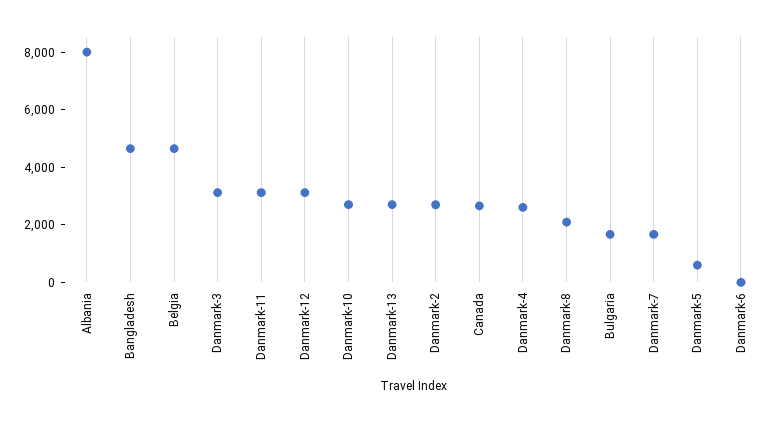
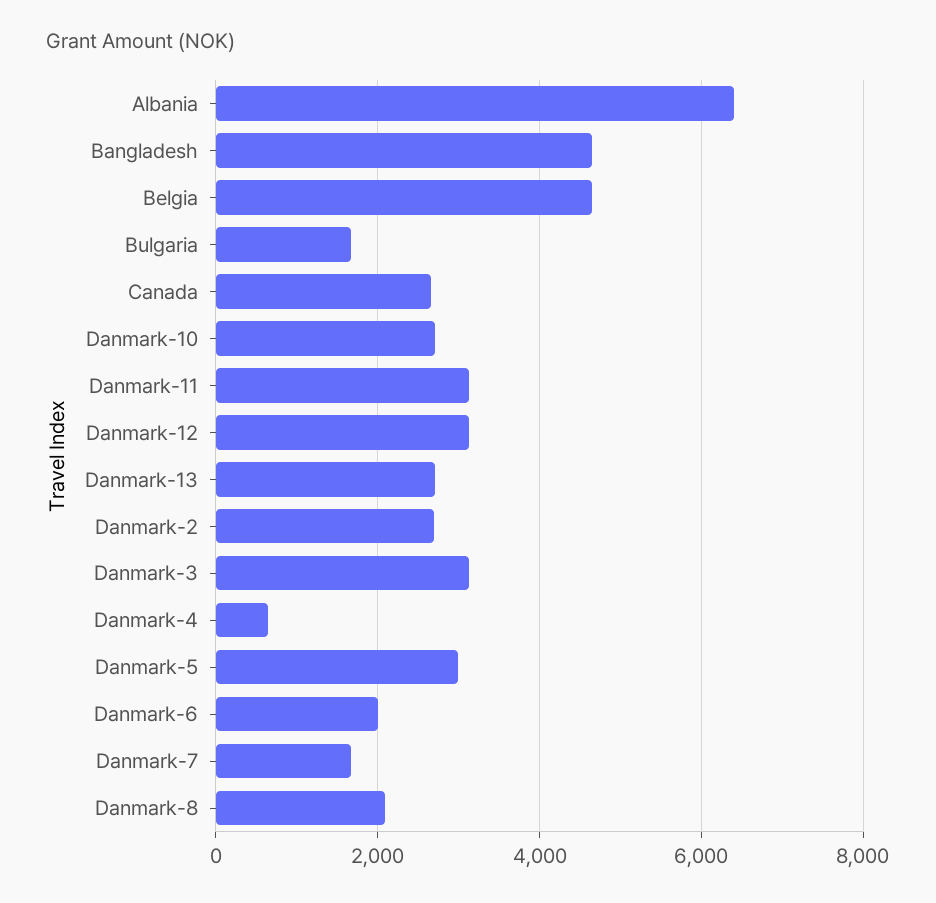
Albania: 8000 -> 6400
Danmark-4: 2500 -> 600
Danmark-5: 500 -> 3000
Danmark-6: 0 -> 2000

